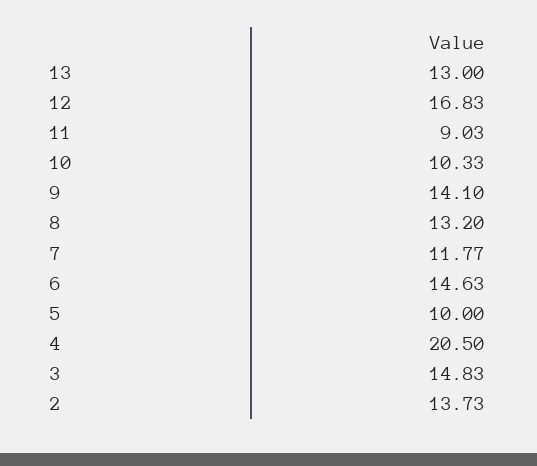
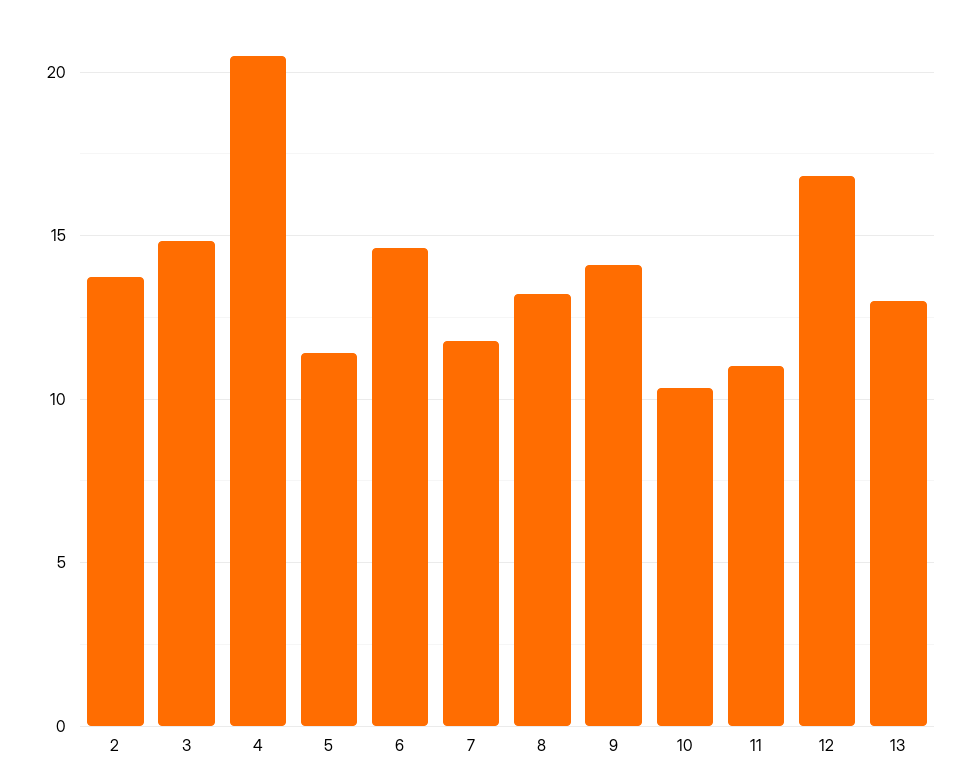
11: 9.03 -> 11
5: 10 -> 11.5

